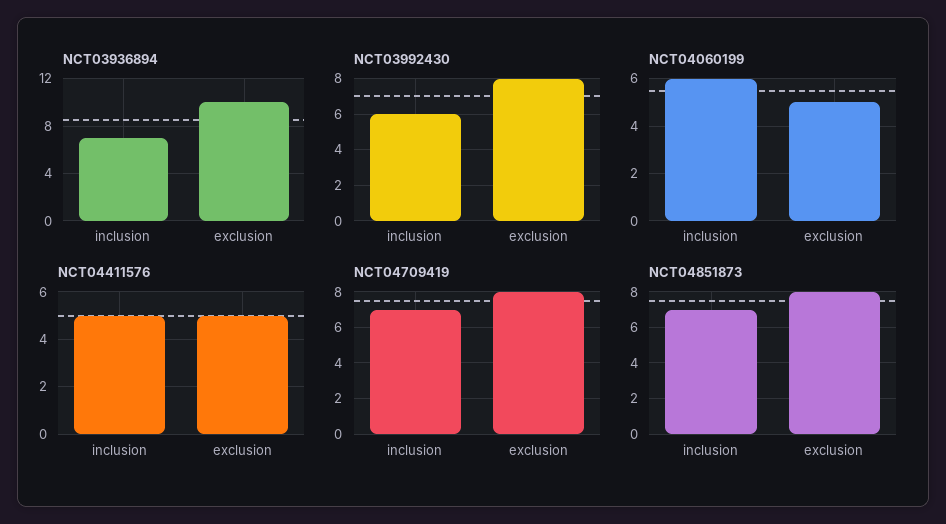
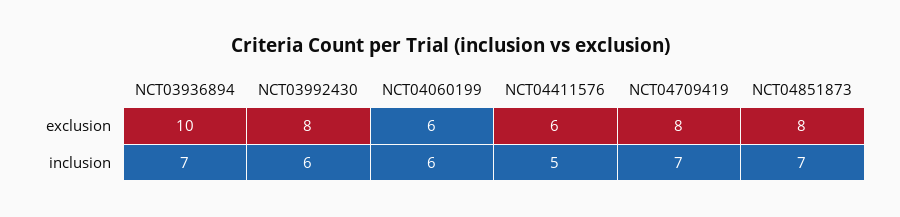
NCT04060199, exclusion: 5 -> 6
NCT04411576, exclusion: 5 -> 6

